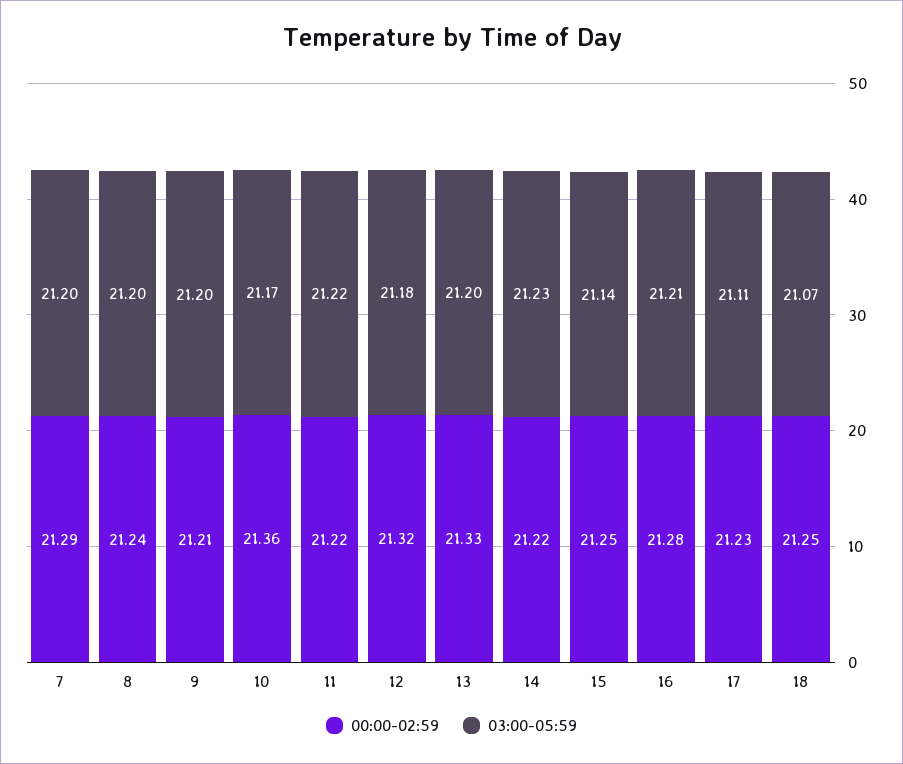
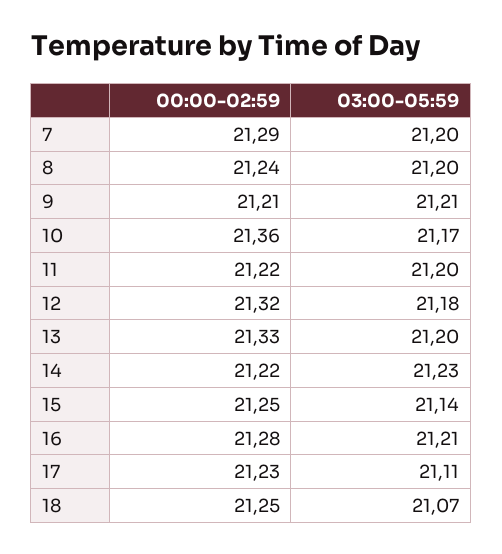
03:00-05:59, 9: 21.2 -> 21.21
03:00-05:59, 11: 21.22 -> 21.2

